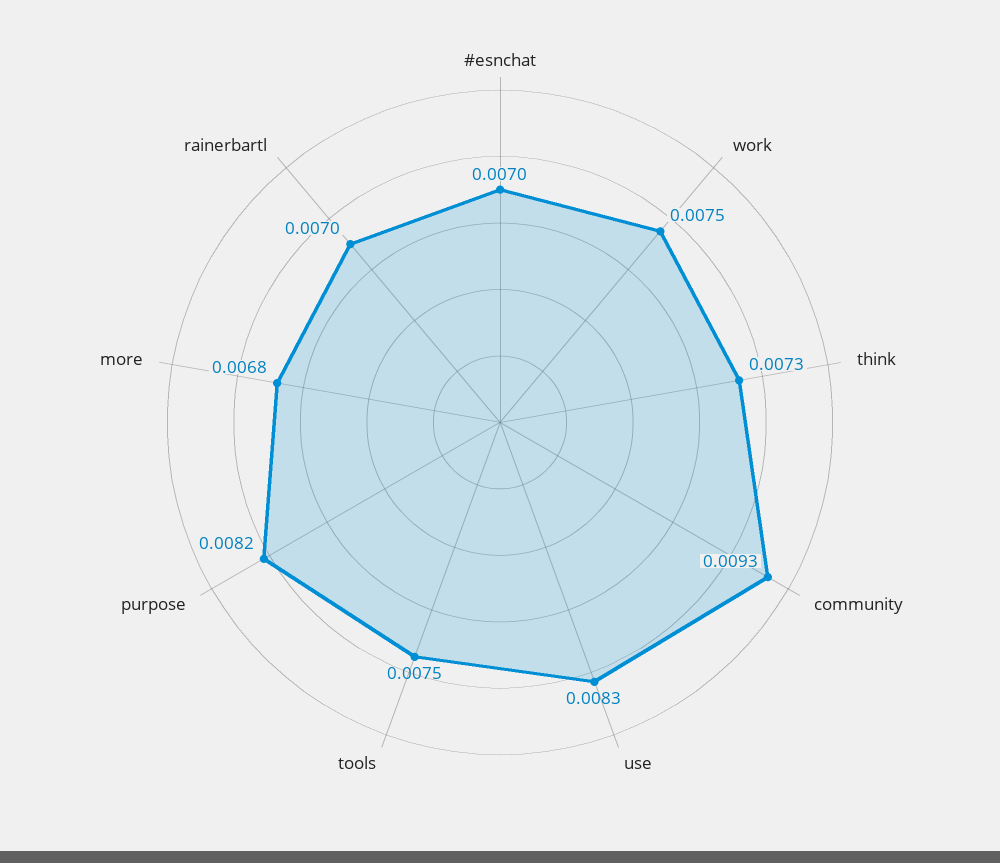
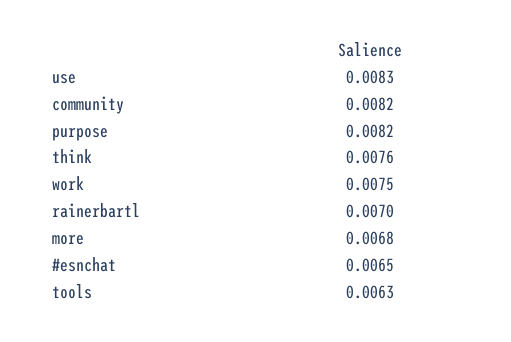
#esnchat: 0.007 -> 0.0065
think: 0.0073 -> 0.0076
community: 0.0093 -> 0.0082
tools: 0.0075 -> 0.0063

